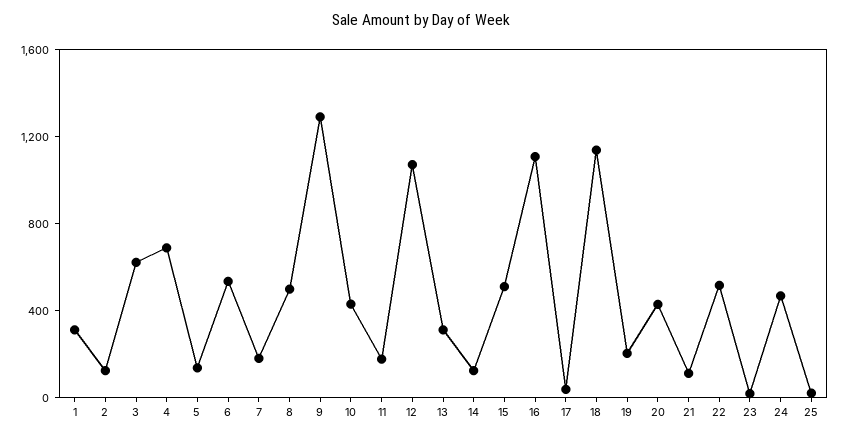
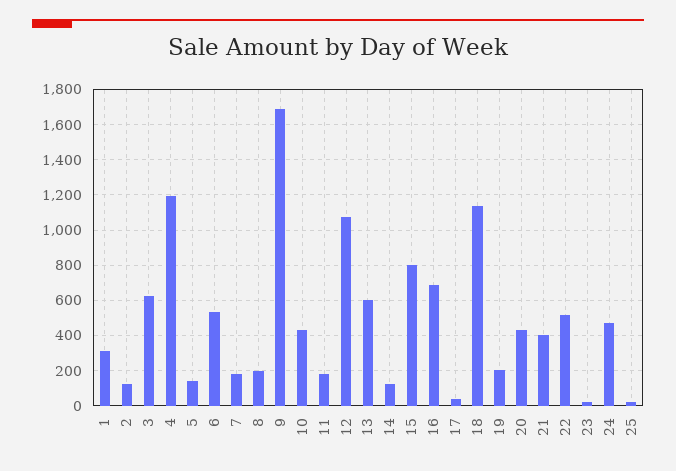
4: 700 -> 1200
8: 500 -> 200
9: 1300 -> 1700
13: 300 -> 600
15: 500 -> 800
16: 1100 -> 700
21: 100 -> 400

